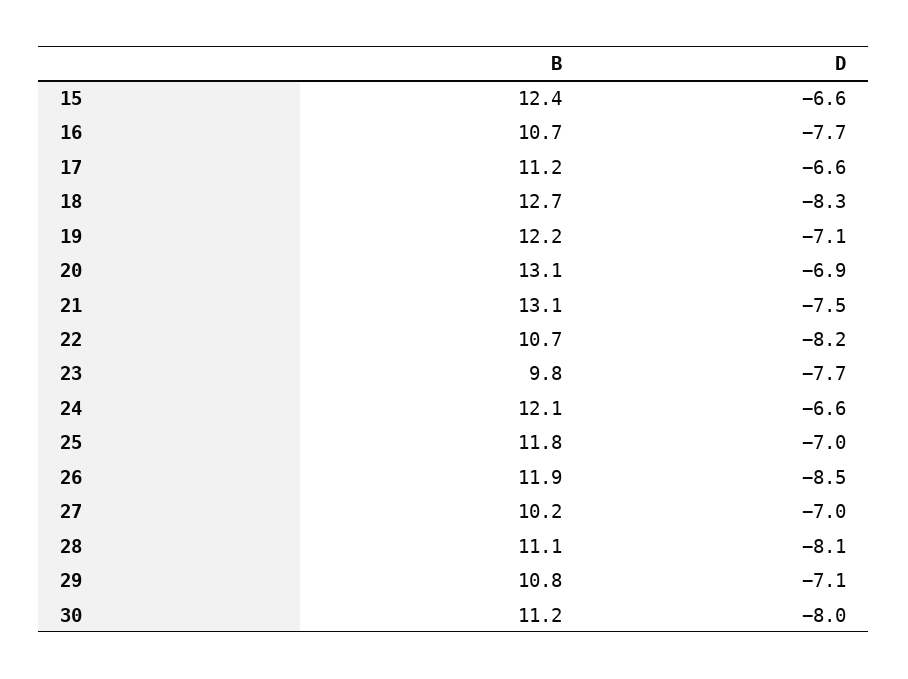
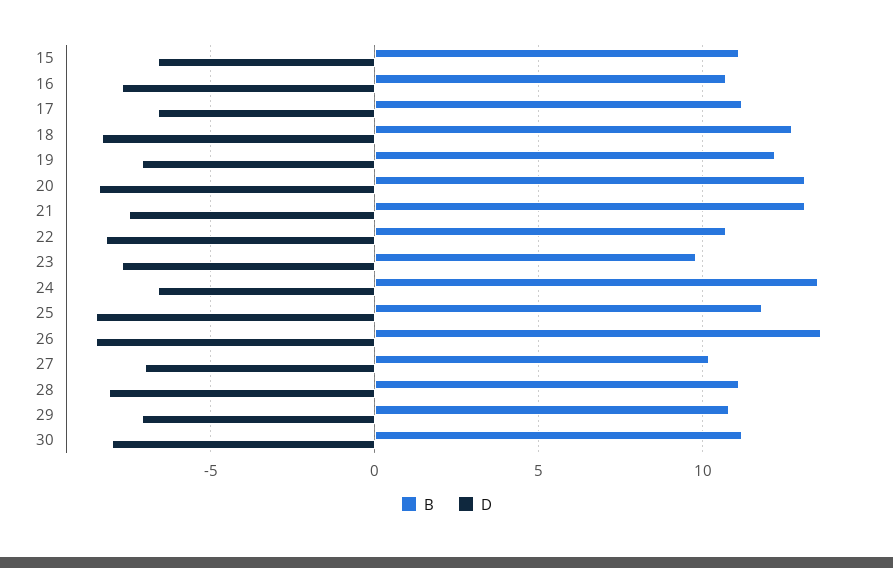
B, 15: 12.4 -> 11
D, 20: -6.9 -> -8.5
B, 24: 12.1 -> 13.5
D, 25: -7 -> -8.5
B, 26: 11.9 -> 13.5

